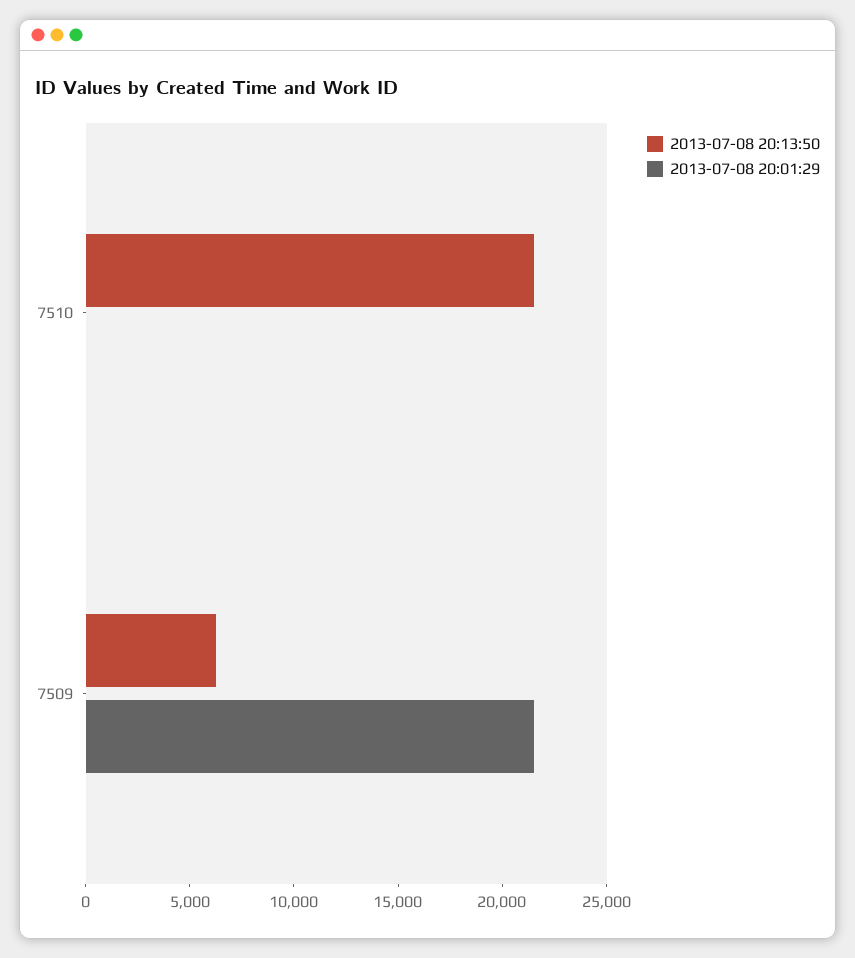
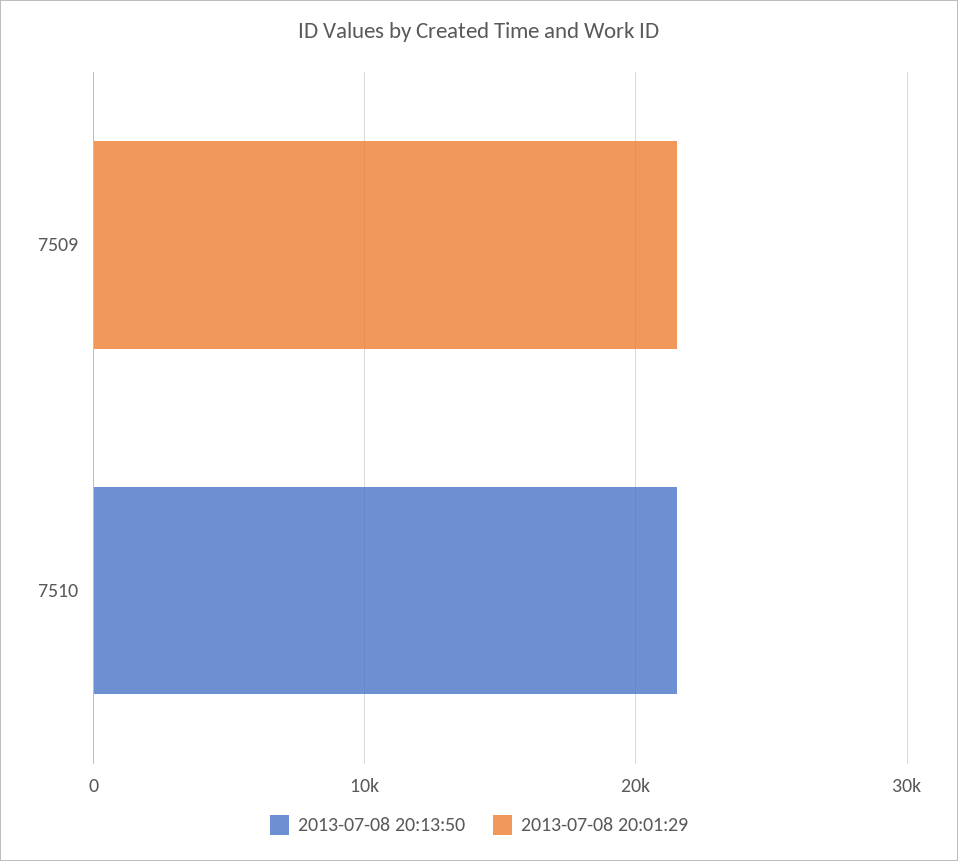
2013-07-08 20:13:50, 7509: 6000 -> 0

